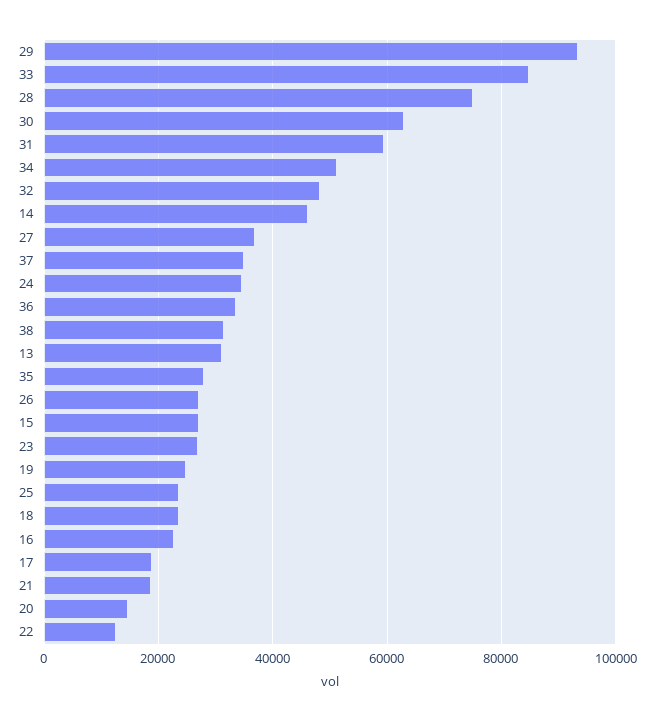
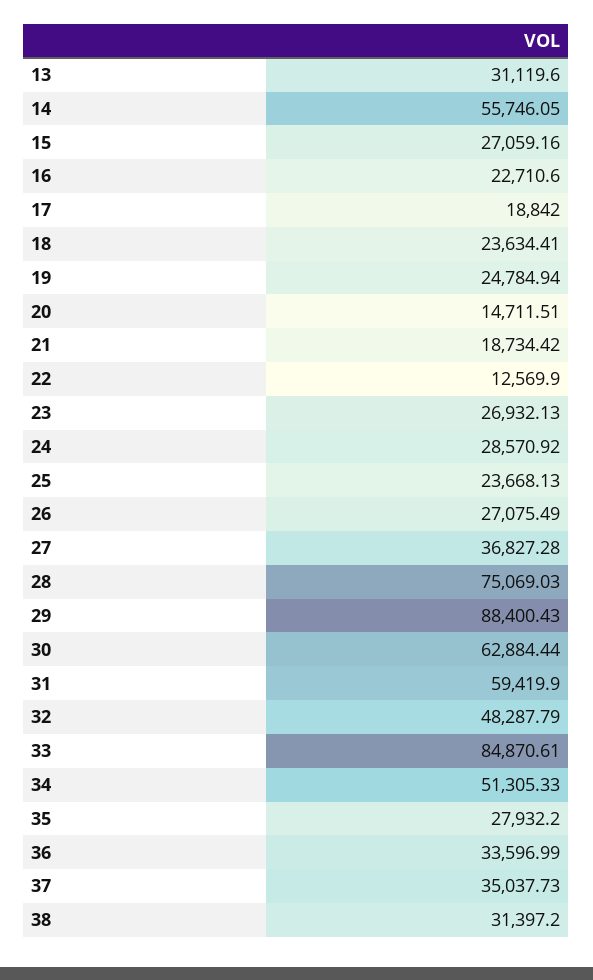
29: 94000 -> 88400.43
14: 46000 -> 55746.05
24: 34000 -> 28570.92

